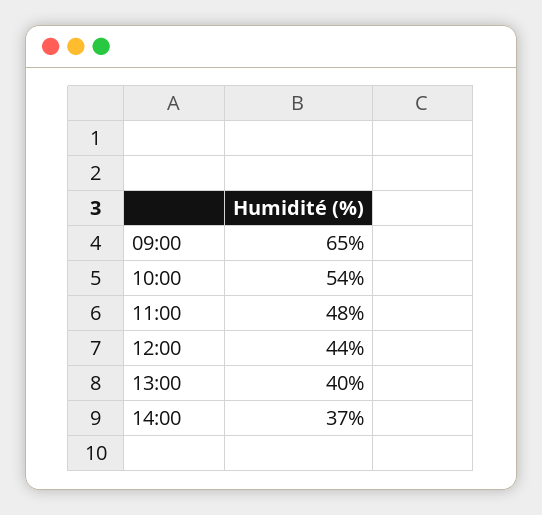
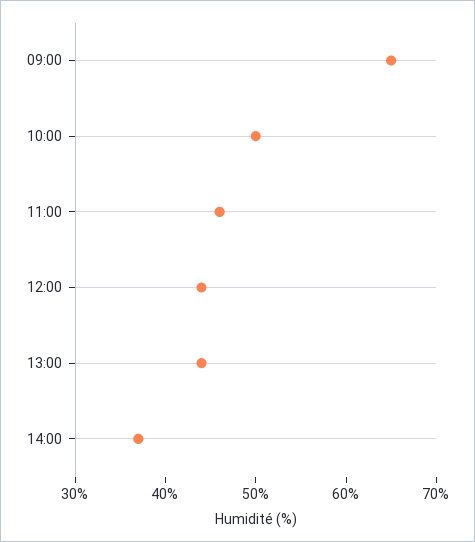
10:00: 54 -> 50
11:00: 48 -> 46
13:00: 40 -> 44

